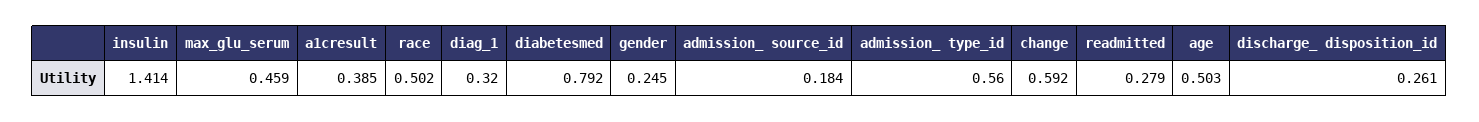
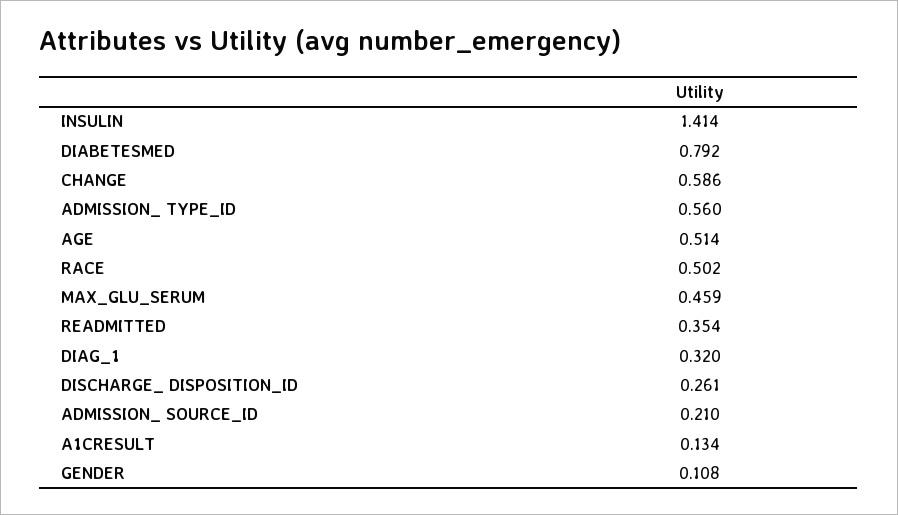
a1cresult: 0.385 -> 0.134
gender: 0.245 -> 0.108
admission_ source_id: 0.184 -> 0.21
change: 0.592 -> 0.586
readmitted: 0.279 -> 0.354
age: 0.503 -> 0.514

